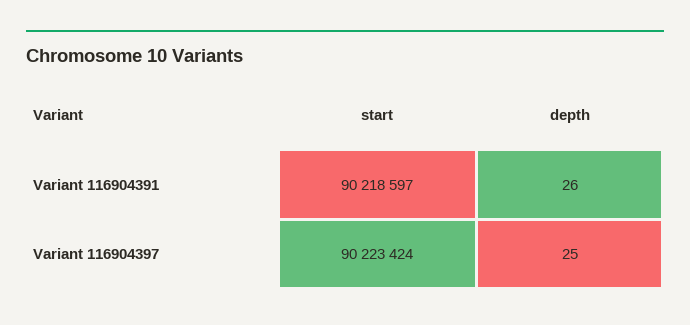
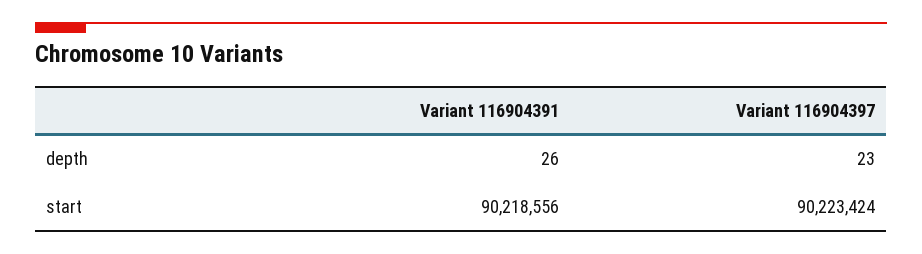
start, Variant 116904391: 90218597 -> 90218556
depth, Variant 116904397: 25 -> 23

